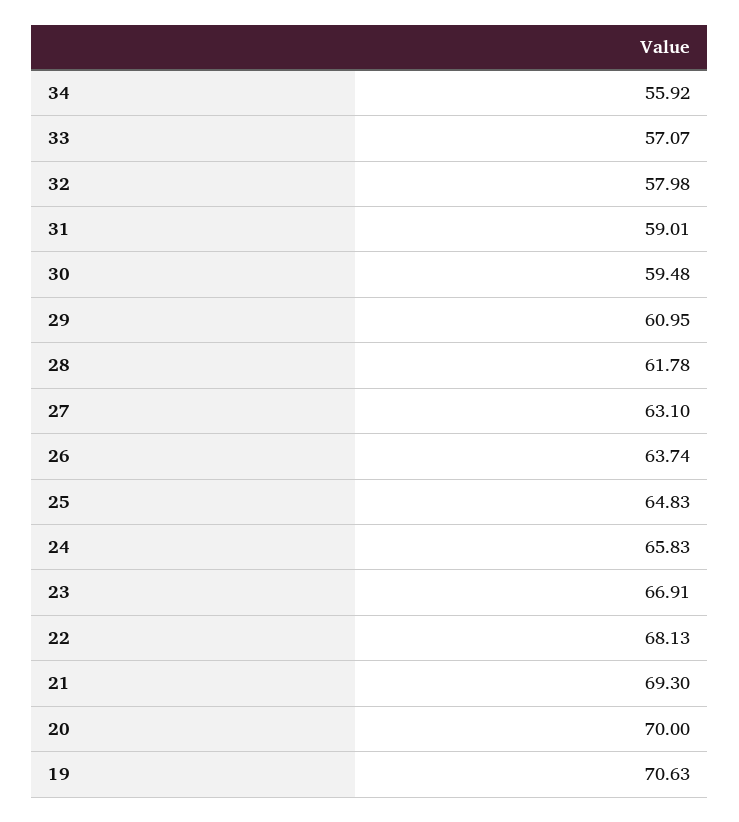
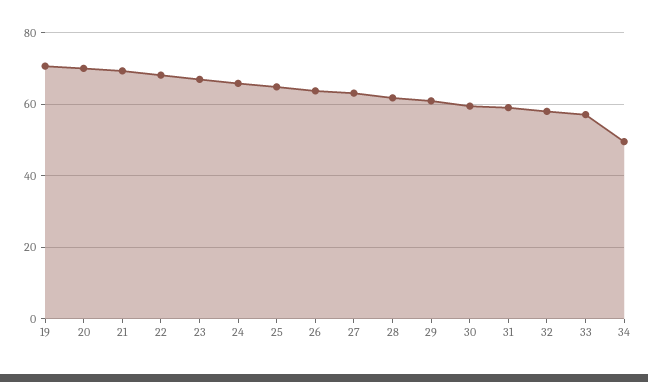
34: 55.92 -> 50

